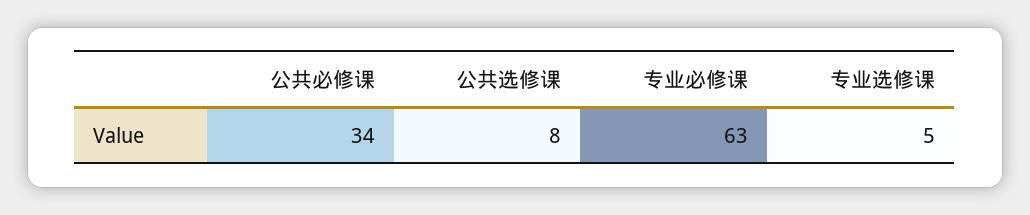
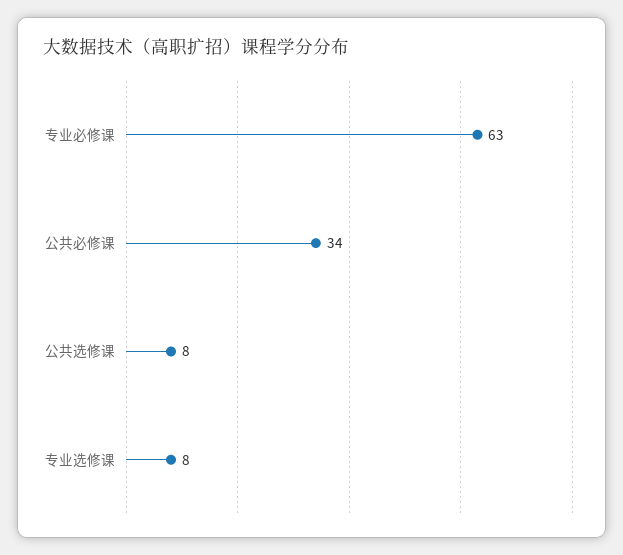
专业选修课: 5 -> 8

